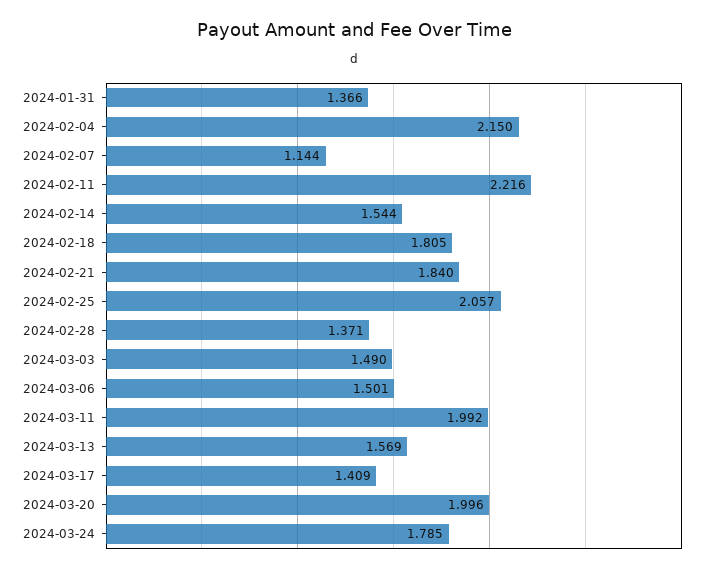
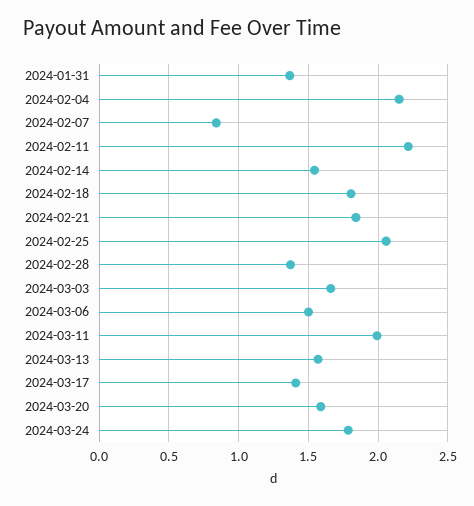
2024-02-07: 1.144 -> 0.85
2024-03-03: 1.49 -> 1.65
2024-03-20: 1.996 -> 1.6

